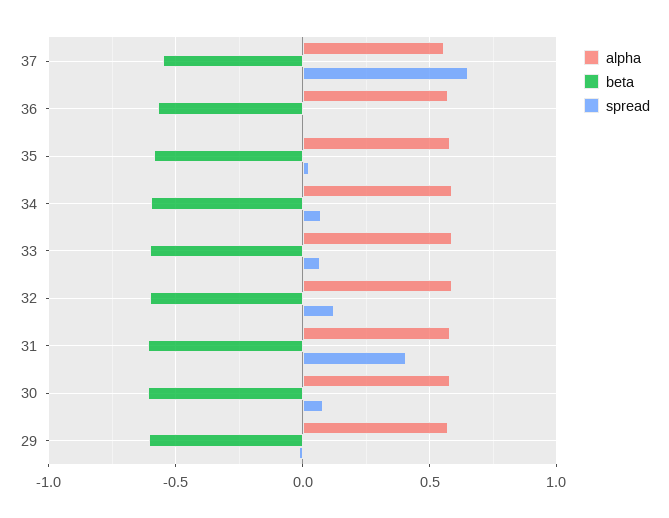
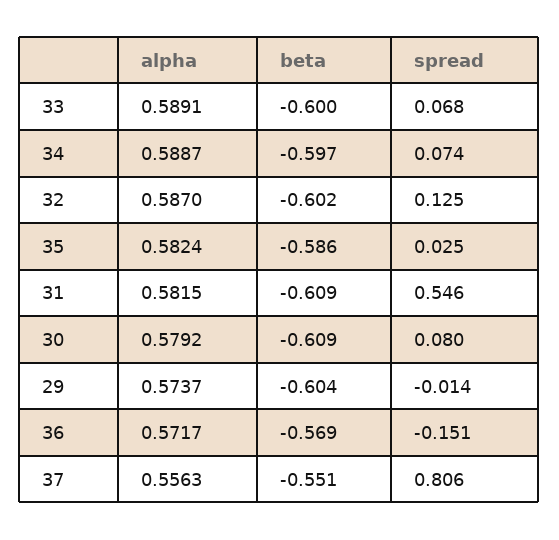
spread, 37: 0.65 -> 0.806
spread, 36: 0 -> -0.151
spread, 31: 0.4 -> 0.546

